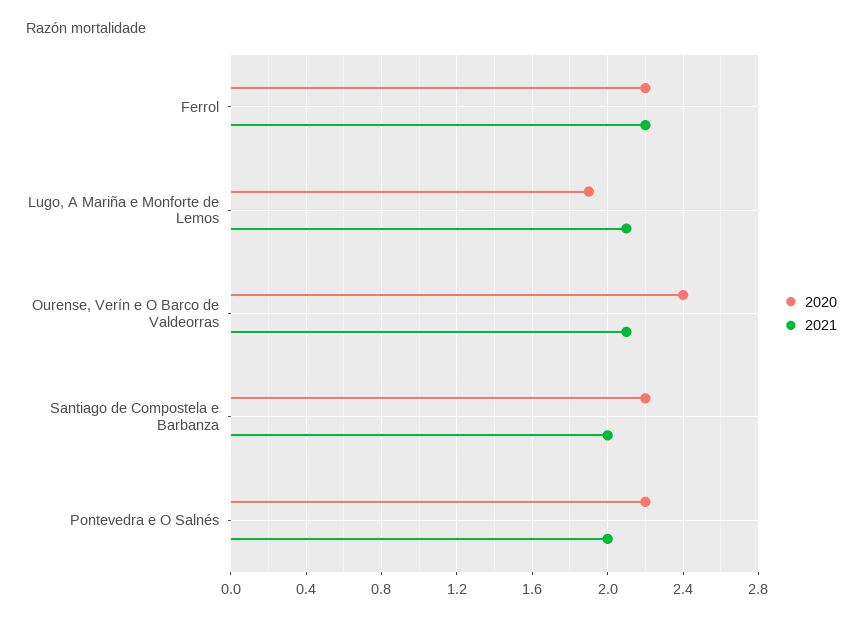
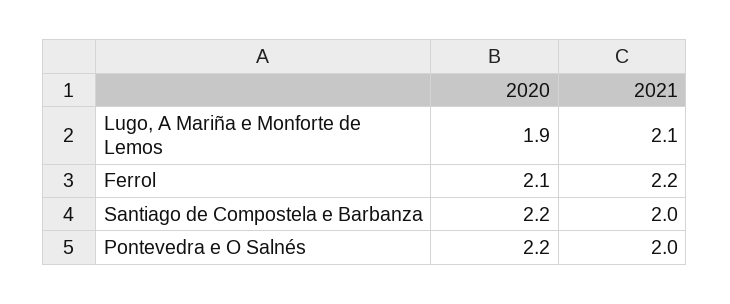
2020, Ferrol: 2.2 -> 2.1
2020, Ourense, Verín e O Barco de Valdeorras: 2.4 -> none
2021, Ourense, Verín e O Barco de Valdeorras: 2.1 -> none

